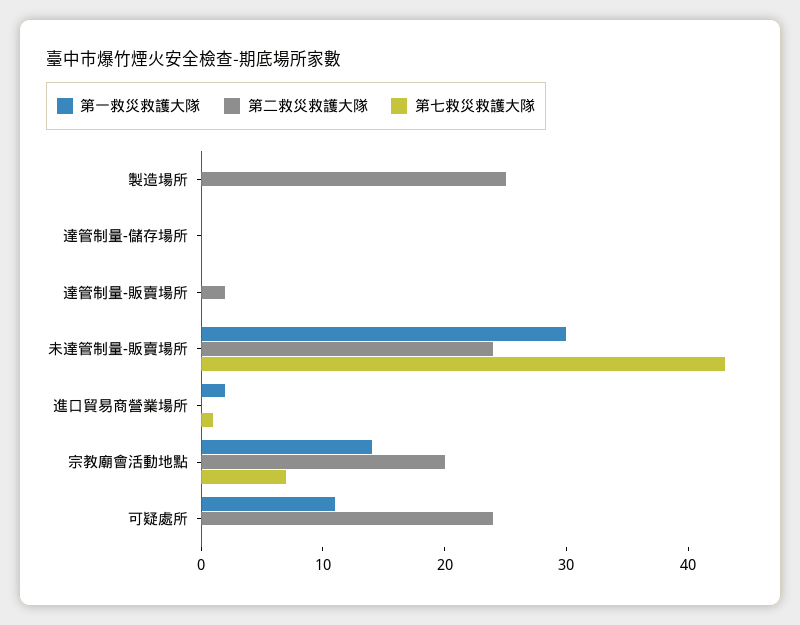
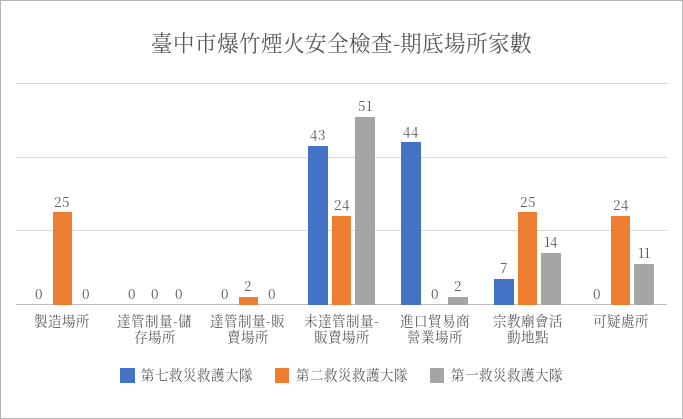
第一救災救護大隊, 未達管制量-販賣場所: 30 -> 51
第七救災救護大隊, 進口貿易商營業場所: 1 -> 44
第二救災救護大隊, 宗教廟會活動地點: 20 -> 25

